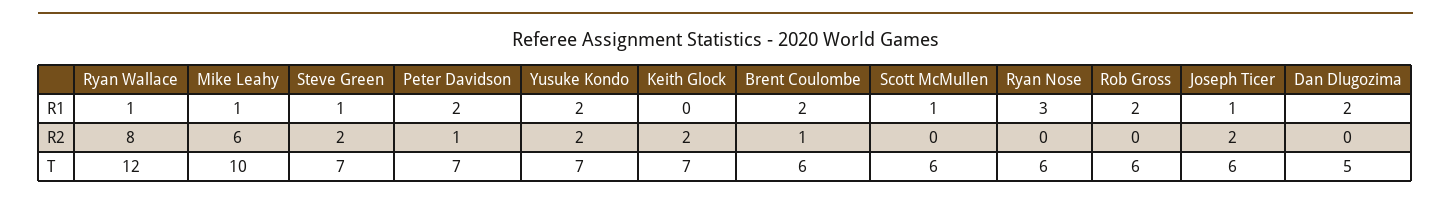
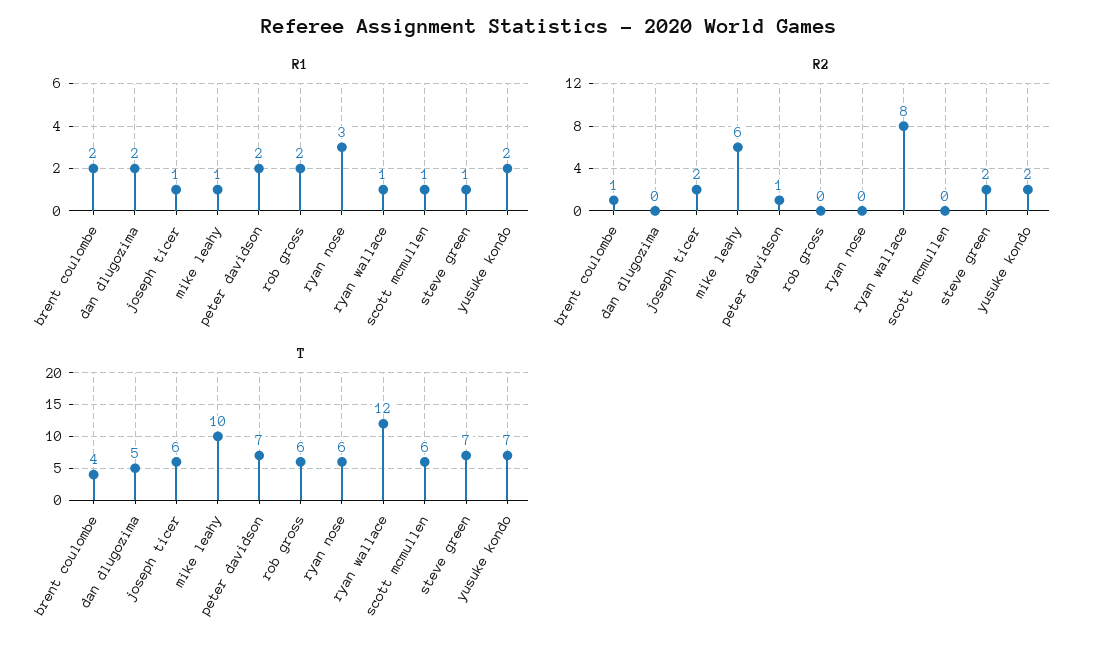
R1, Keith Glock: 0 -> none
R2, Keith Glock: 2 -> none
T, Keith Glock: 7 -> none
T, Brent Coulombe: 6 -> 4

